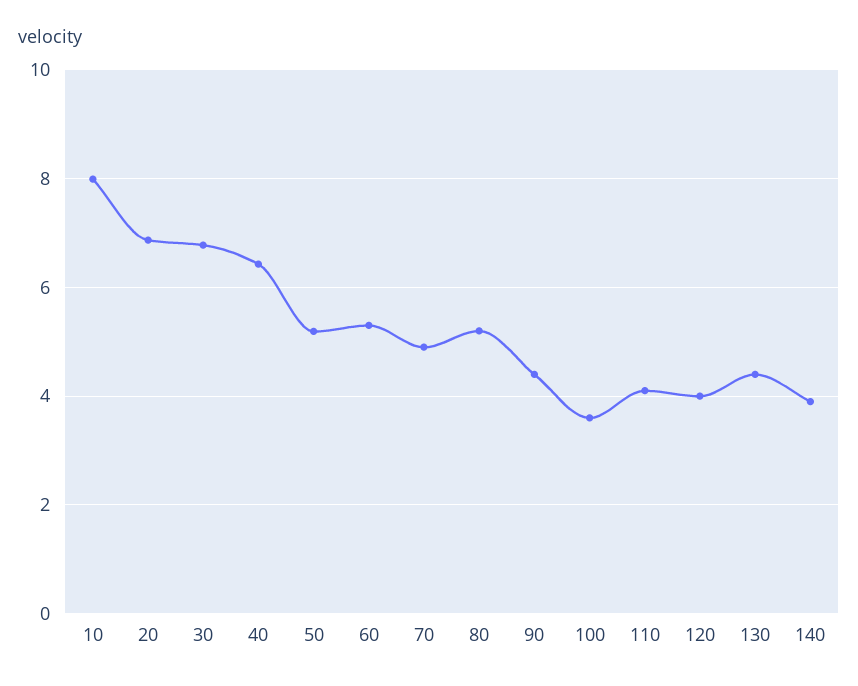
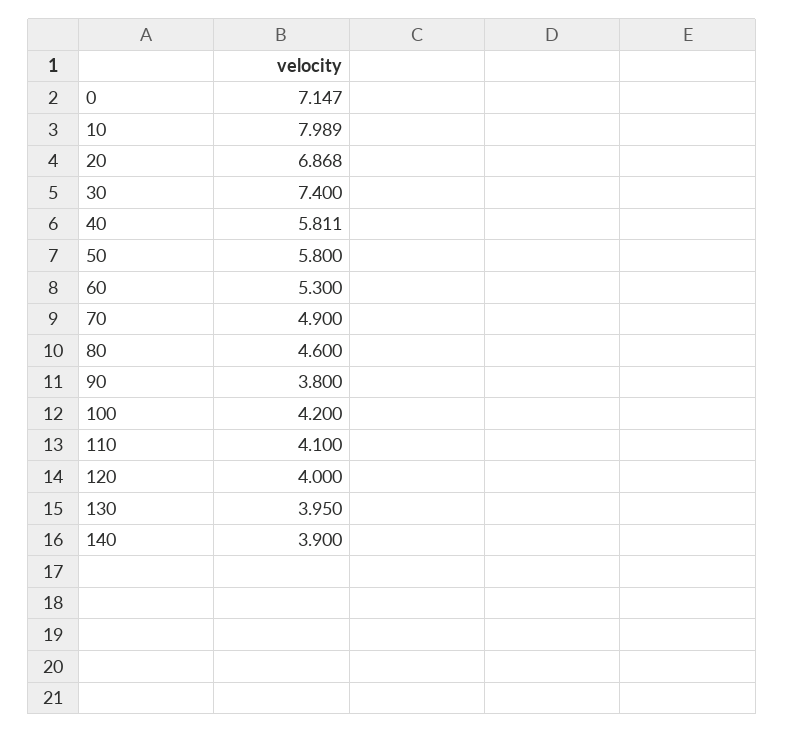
30: 6.8 -> 7.4
40: 6.4 -> 5.811
50: 5.2 -> 5.8
80: 5.2 -> 4.6
90: 4.4 -> 3.8
100: 3.6 -> 4.2
130: 4.4 -> 3.95
0: none -> 7.147

